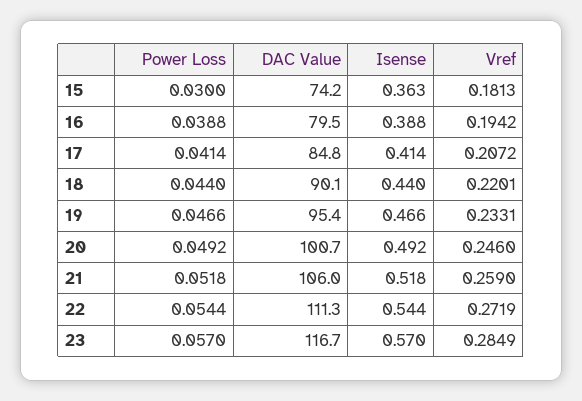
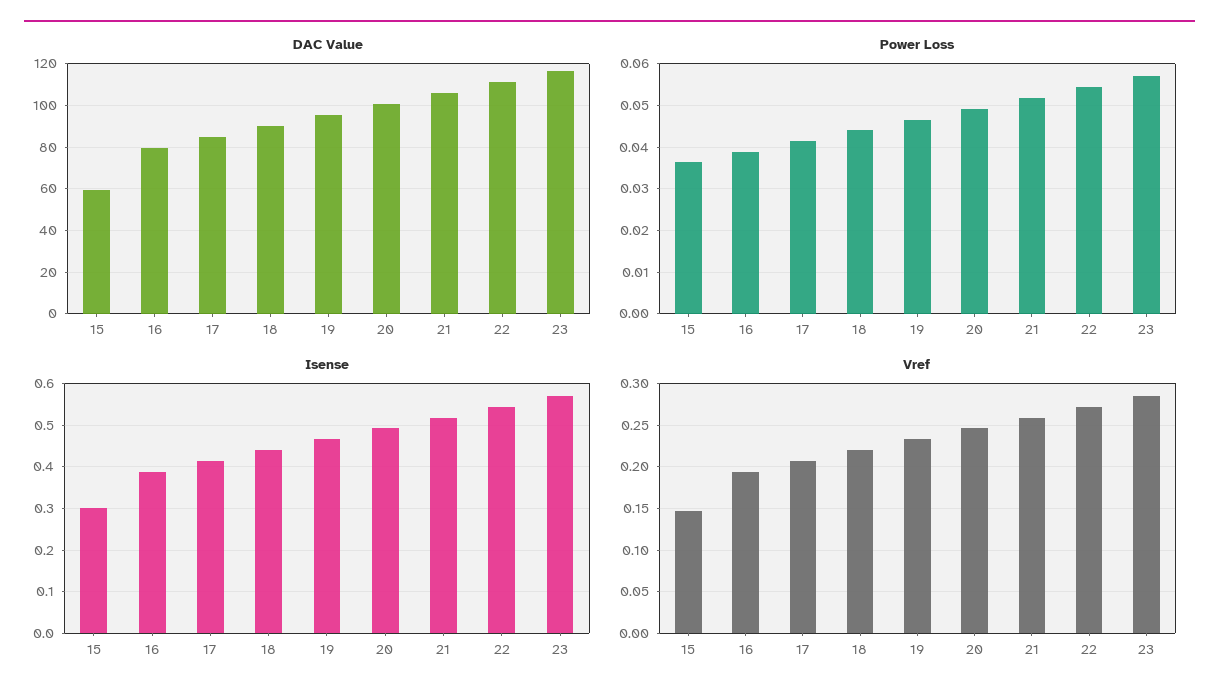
Power Loss, 15: 0.03 -> 0.036
DAC Value, 15: 74.2 -> 60
Isense, 15: 0.363 -> 0.3
Vref, 15: 0.1813 -> 0.15

